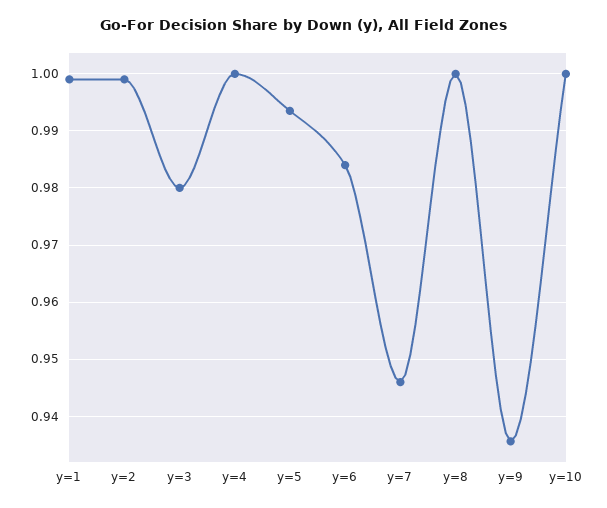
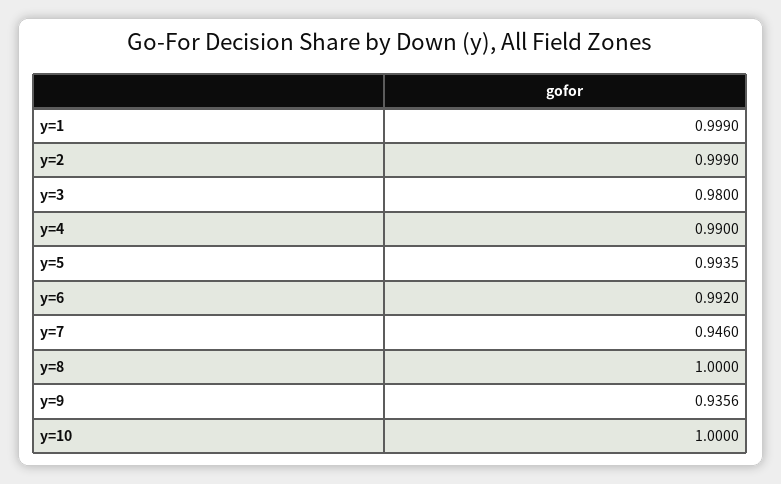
y=4: 1 -> 0.99
y=6: 0.984 -> 0.992

